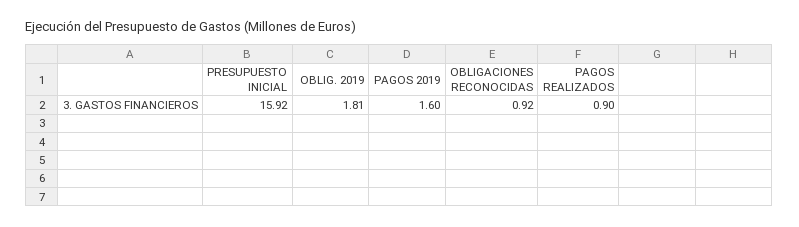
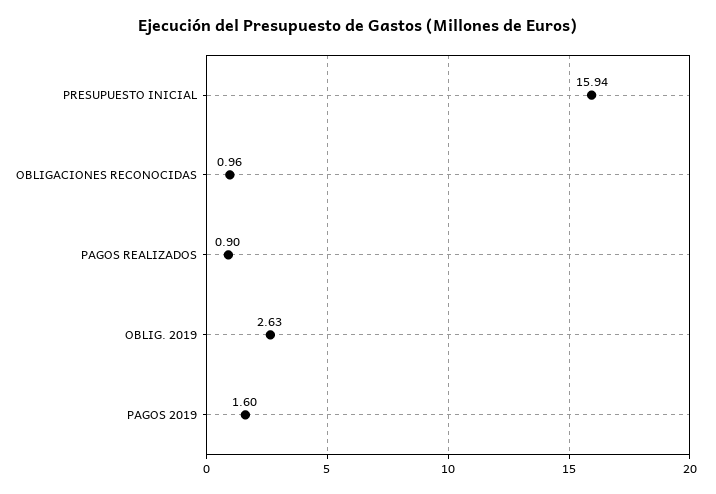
PRESUPUESTO INICIAL: 15.92 -> 15.94
OBLIG. 2019: 1.81 -> 2.63
OBLIGACIONES RECONOCIDAS: 0.92 -> 0.96

